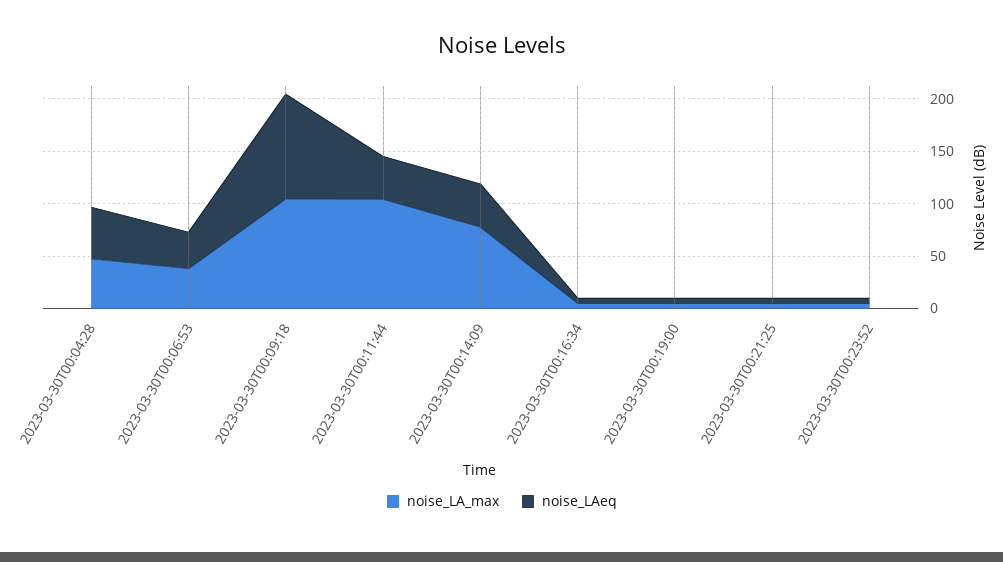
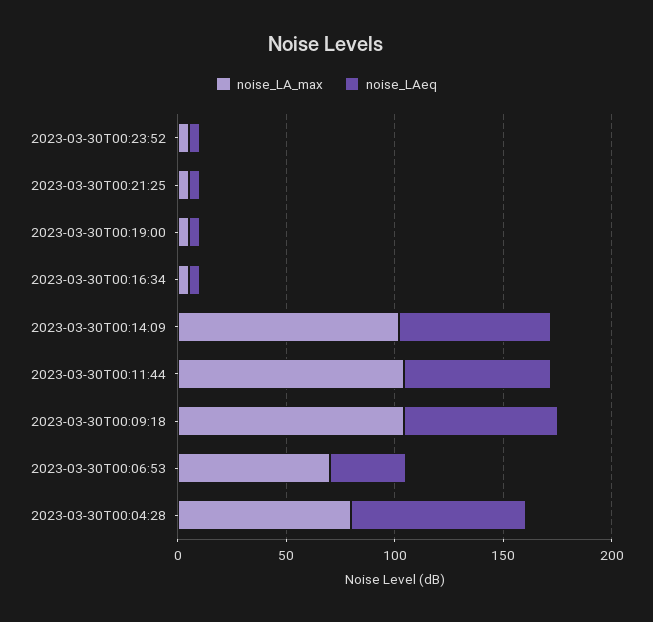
noise_LA_max, 2023-03-30T00:04:28: 50 -> 80
noise_LAeq, 2023-03-30T00:04:28: 50 -> 80
noise_LA_max, 2023-03-30T00:06:53: 40 -> 70
noise_LAeq, 2023-03-30T00:09:18: 100 -> 70
noise_LAeq, 2023-03-30T00:11:44: 40 -> 70
noise_LA_max, 2023-03-30T00:14:09: 80 -> 100
noise_LAeq, 2023-03-30T00:14:09: 40 -> 70

